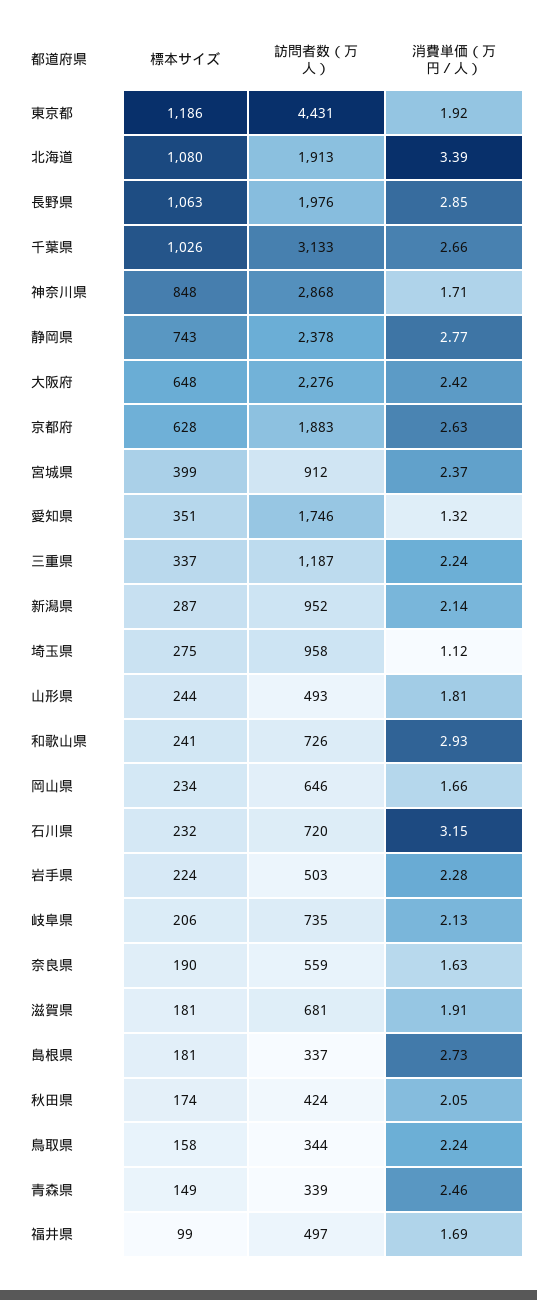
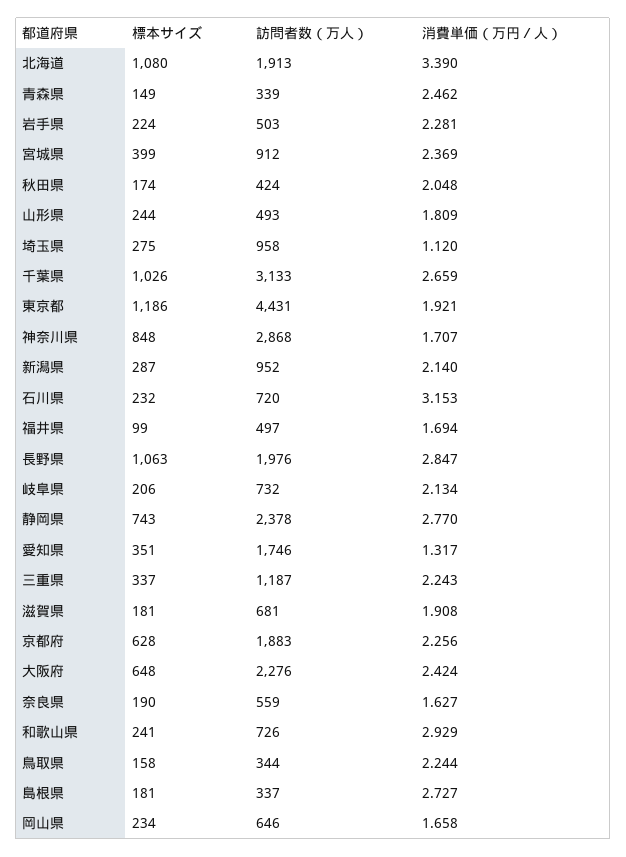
消費単価（万円／人）, 京都府: 2.63 -> 2.256
訪問者数（万人）, 岐阜県: 735 -> 732

